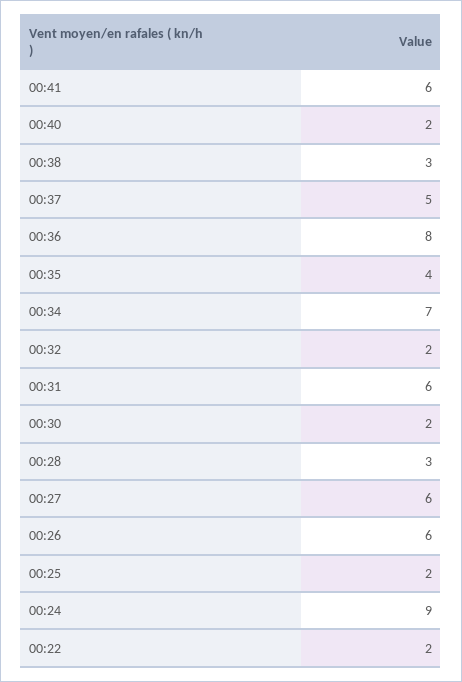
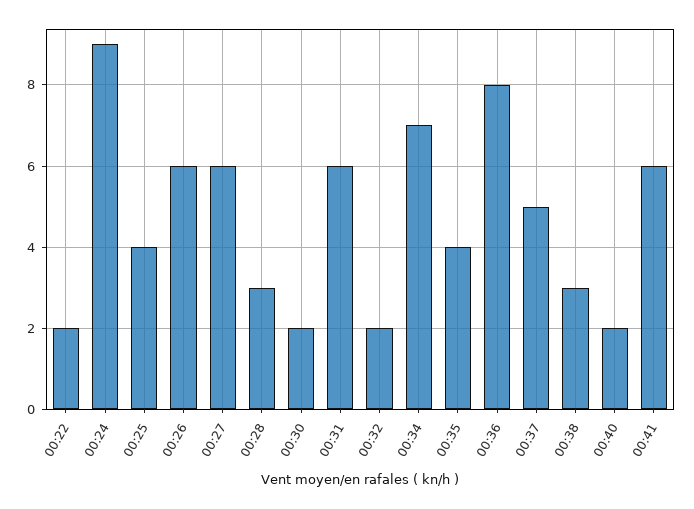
00:25: 2 -> 4

